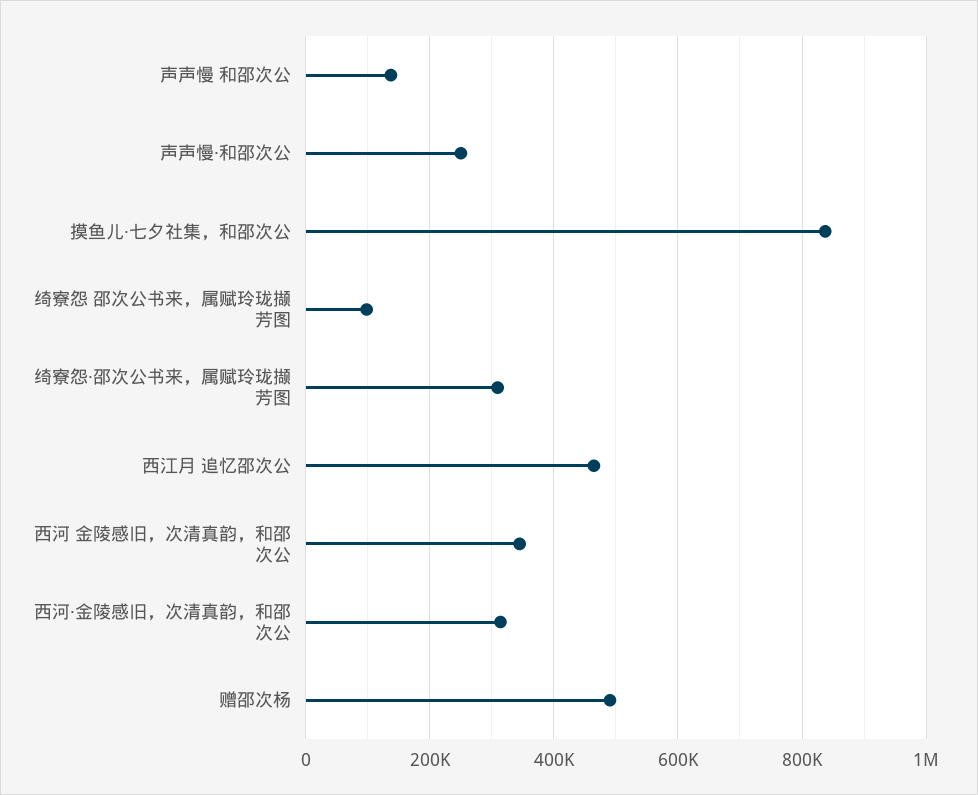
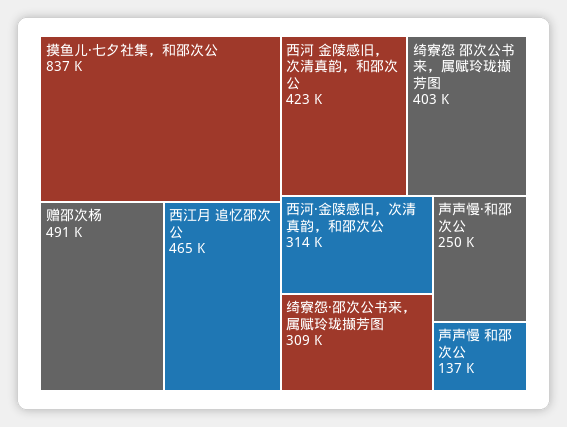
绮寮怨 邵次公书来，属赋玲珑撷芳图: 100000 -> 403000
西河 金陵感旧，次清真韵，和邵次公: 340000 -> 423000

